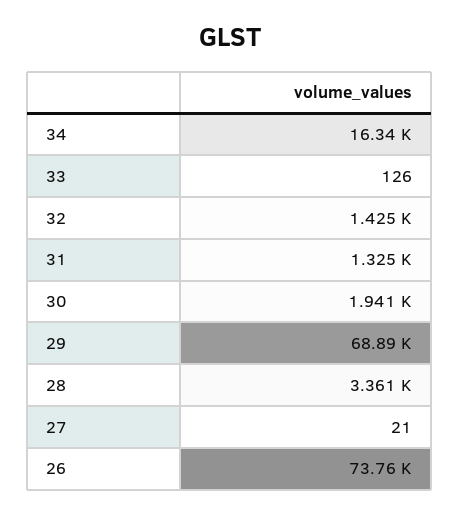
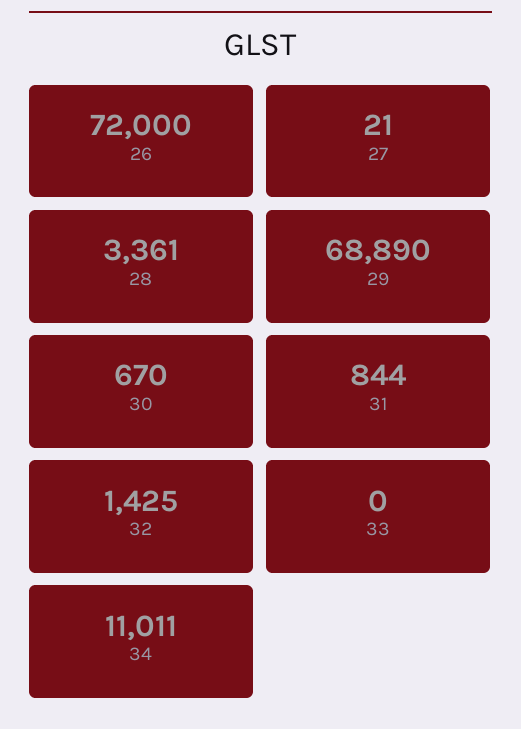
34: 16340 -> 11011
33: 126 -> 0
31: 1325 -> 844
30: 1941 -> 670
26: 73760 -> 72000

